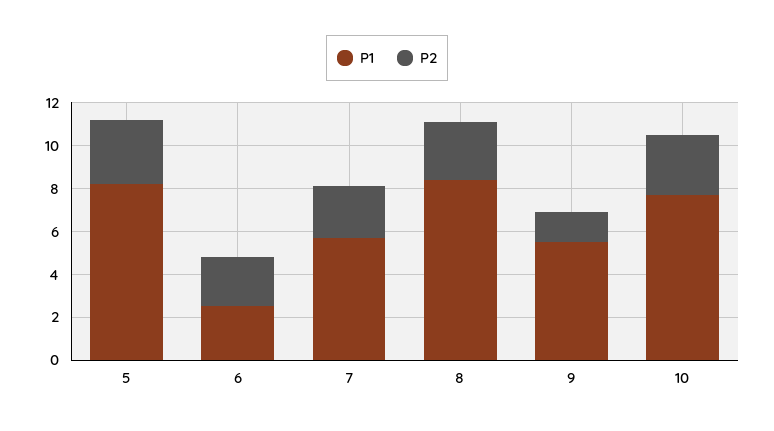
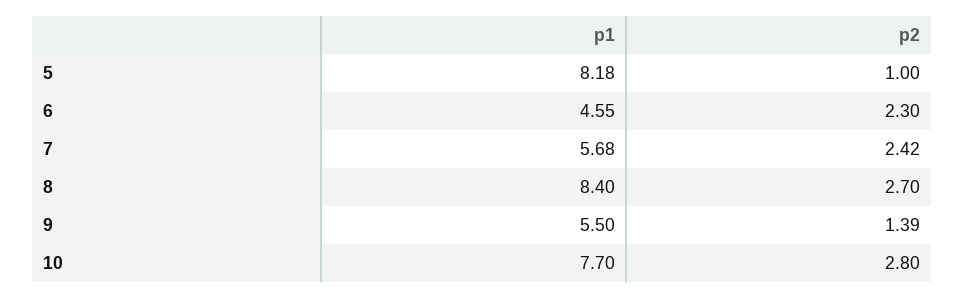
P2, 5: 3 -> 1
P1, 6: 2.5 -> 4.55

